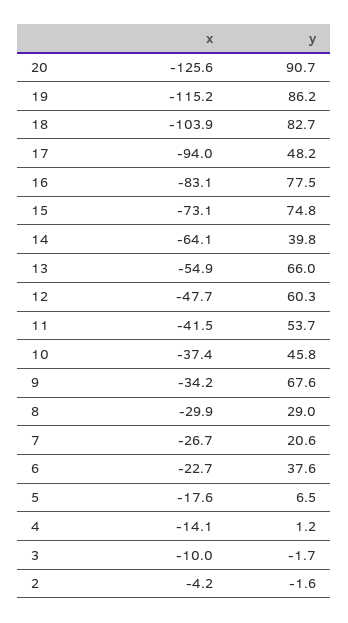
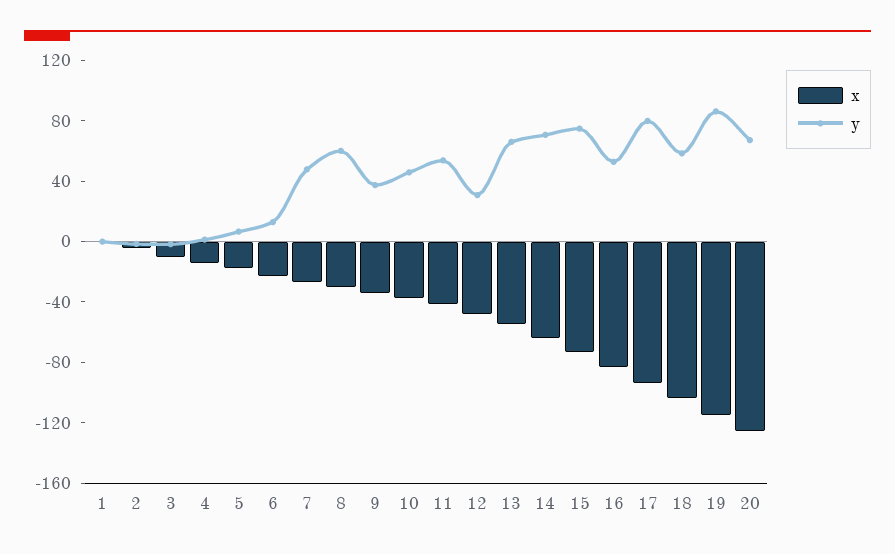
y, 20: 90.7 -> 70
y, 18: 82.7 -> 60
y, 17: 48.2 -> 80
y, 16: 77.5 -> 50
y, 14: 39.8 -> 70
y, 12: 60.3 -> 30
y, 9: 67.6 -> 40
y, 8: 29 -> 60
y, 7: 20.6 -> 50
y, 6: 37.6 -> 10
x, 1: none -> 0
y, 1: none -> 0

